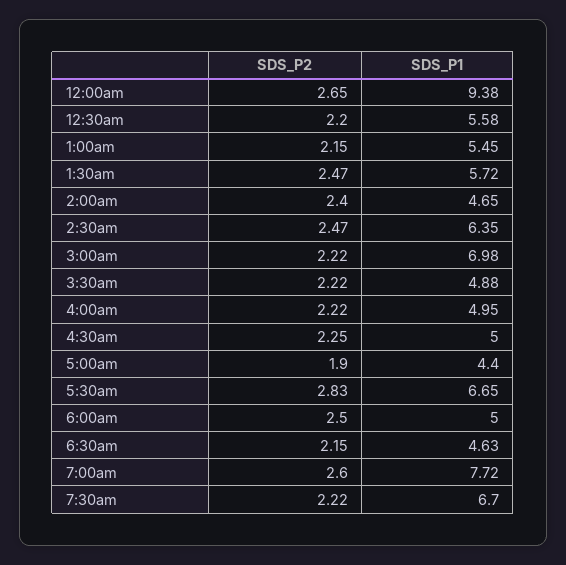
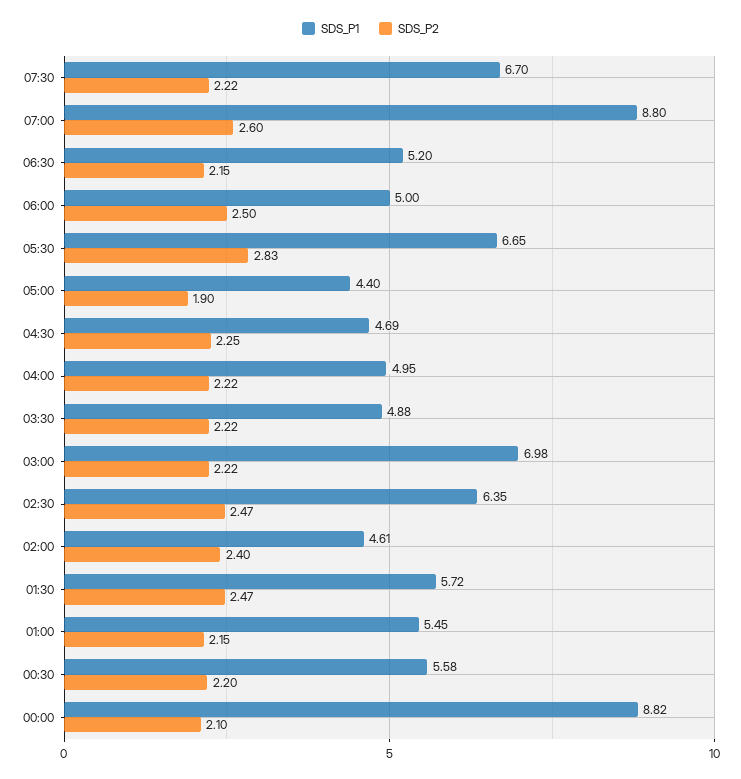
SDS_P2, 12:00am: 2.65 -> 2.1
SDS_P1, 12:00am: 9.38 -> 8.82
SDS_P1, 2:00am: 4.65 -> 4.61
SDS_P1, 4:30am: 5 -> 4.69
SDS_P1, 6:30am: 4.63 -> 5.2
SDS_P1, 7:00am: 7.72 -> 8.8

